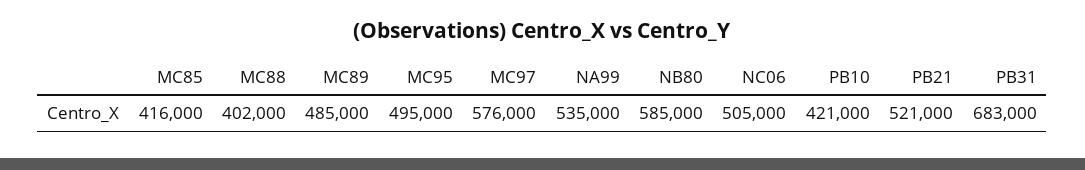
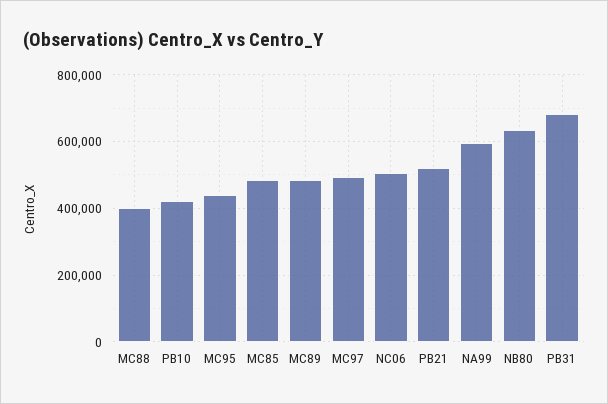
MC85: 416000 -> 480000
MC95: 495000 -> 440000
MC97: 576000 -> 500000
NA99: 535000 -> 600000
NB80: 585000 -> 640000

